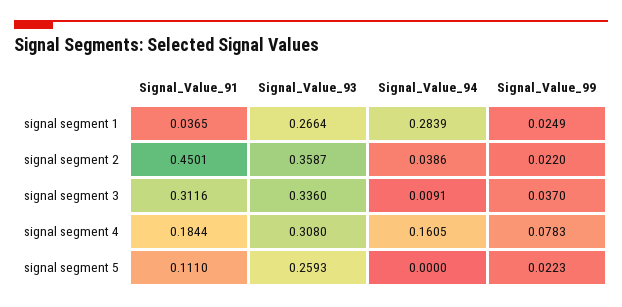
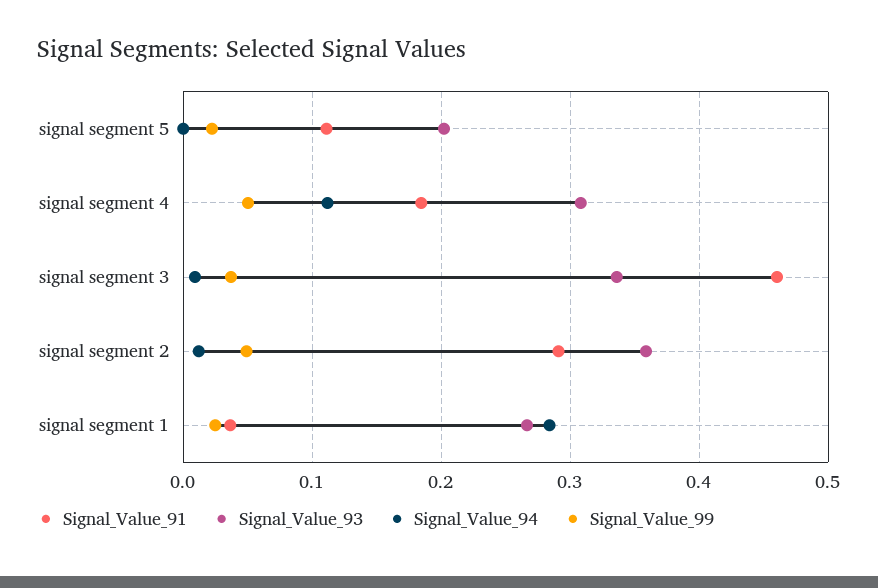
Signal_Value_91, signal segment 2: 0.4501 -> 0.29
Signal_Value_94, signal segment 2: 0.0386 -> 0.01
Signal_Value_99, signal segment 2: 0.022 -> 0.05
Signal_Value_91, signal segment 3: 0.3116 -> 0.46
Signal_Value_94, signal segment 4: 0.1605 -> 0.11
Signal_Value_99, signal segment 4: 0.0783 -> 0.05
Signal_Value_93, signal segment 5: 0.2593 -> 0.2

